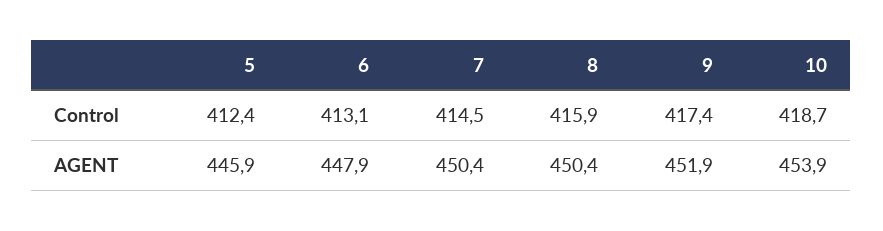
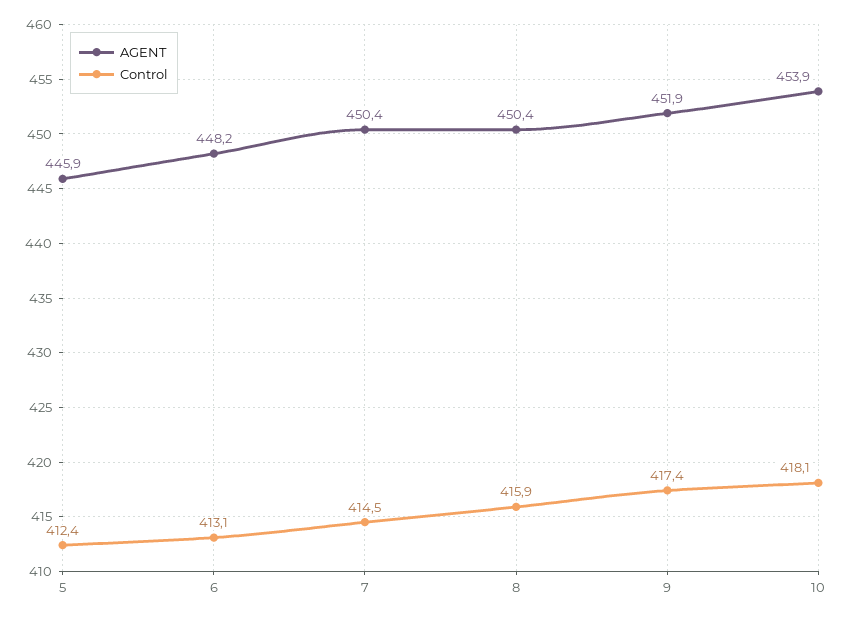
Control, 10: 418.7 -> 418.1
AGENT, 6: 447.9 -> 448.2

